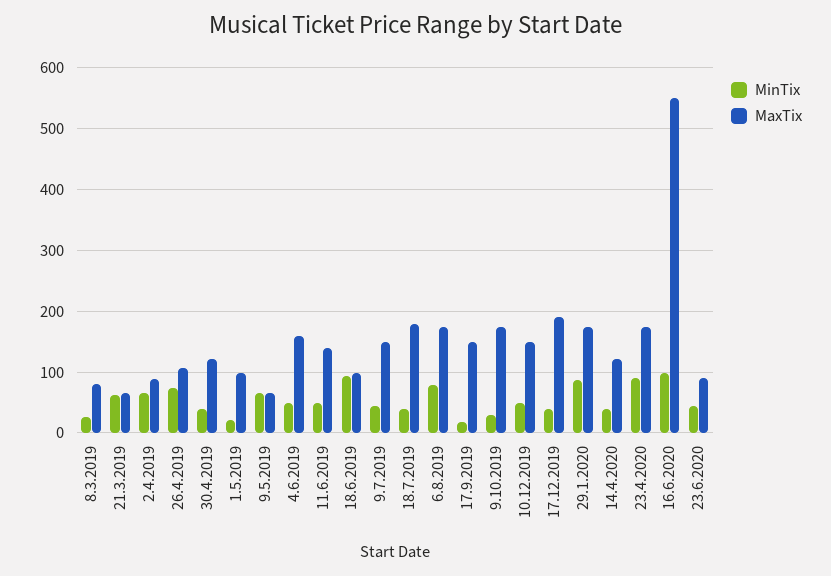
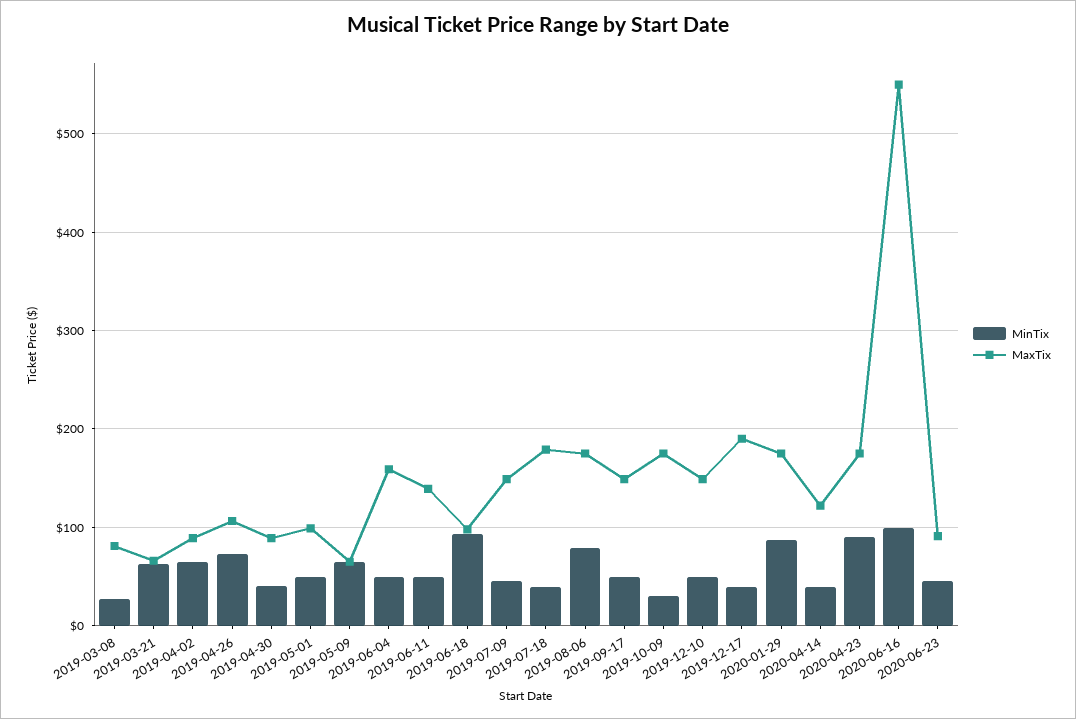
MaxTix, 30.4.2019: 120 -> 90
MinTix, 1.5.2019: 20 -> 50
MinTix, 17.9.2019: 20 -> 50

